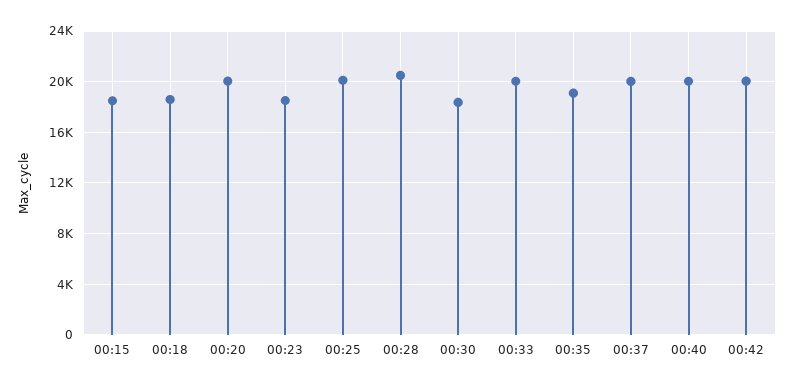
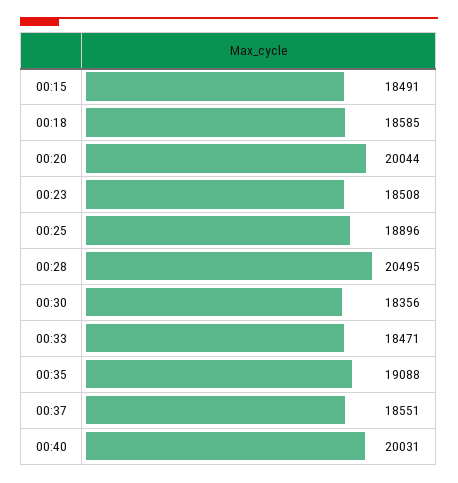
00:25: 20000 -> 18896
00:33: 20000 -> 18471
00:37: 20000 -> 18551
00:42: 20000 -> none

